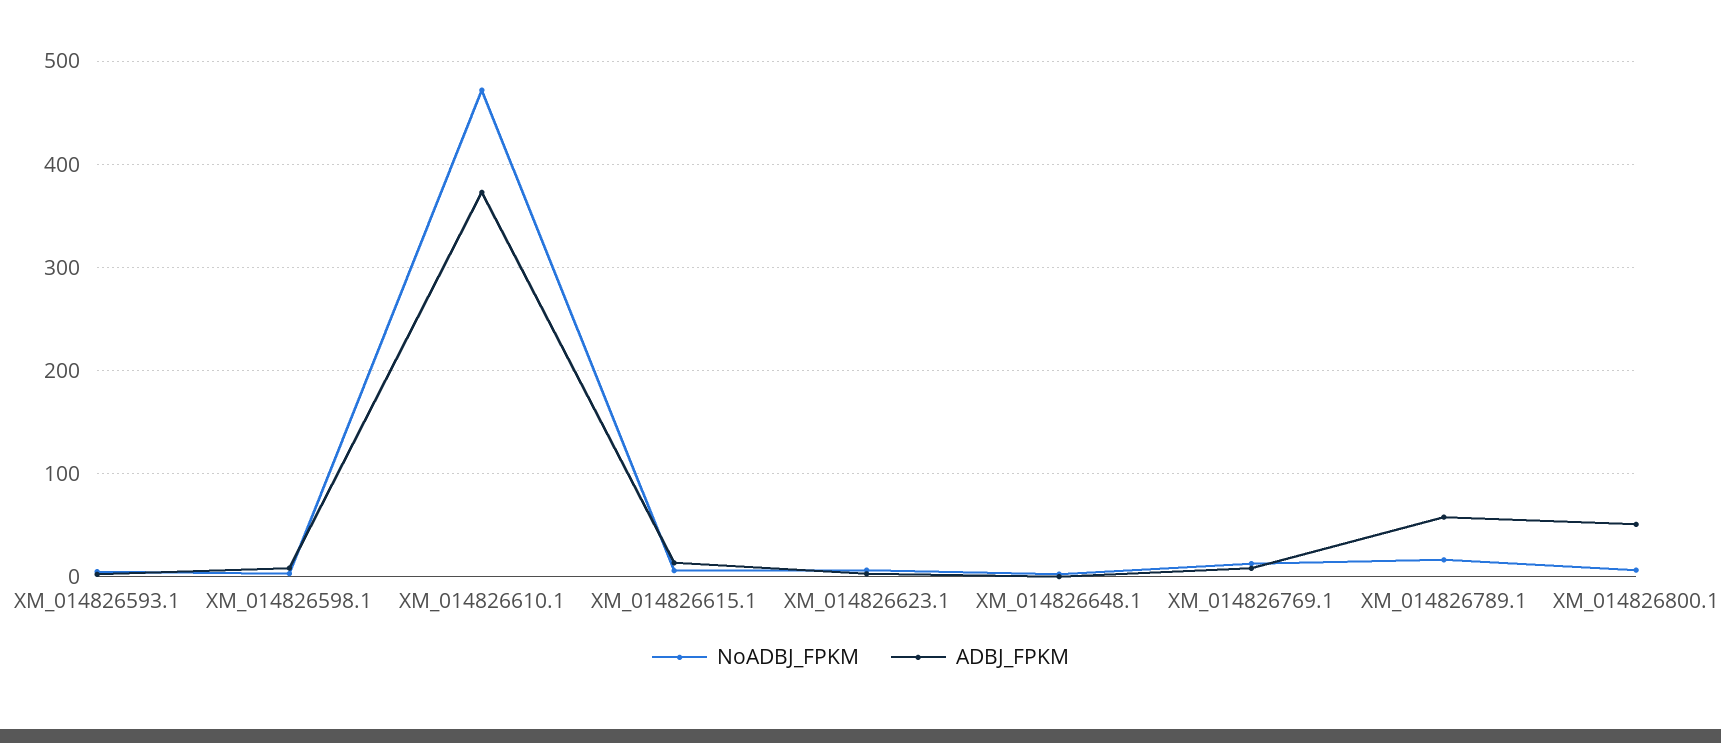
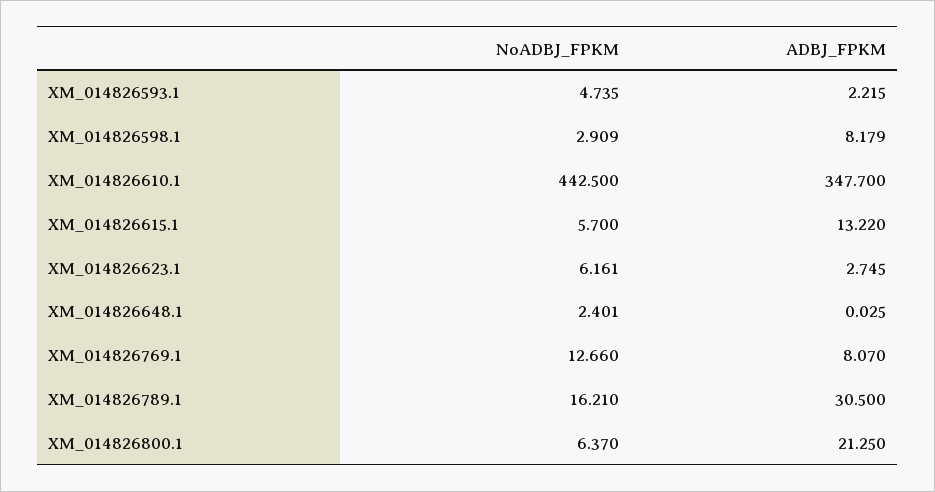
NoADBJ_FPKM, XM_014826610.1: 470 -> 442.5
ADBJ_FPKM, XM_014826610.1: 370 -> 347.7
ADBJ_FPKM, XM_014826789.1: 60 -> 30.5
ADBJ_FPKM, XM_014826800.1: 50 -> 21.25

